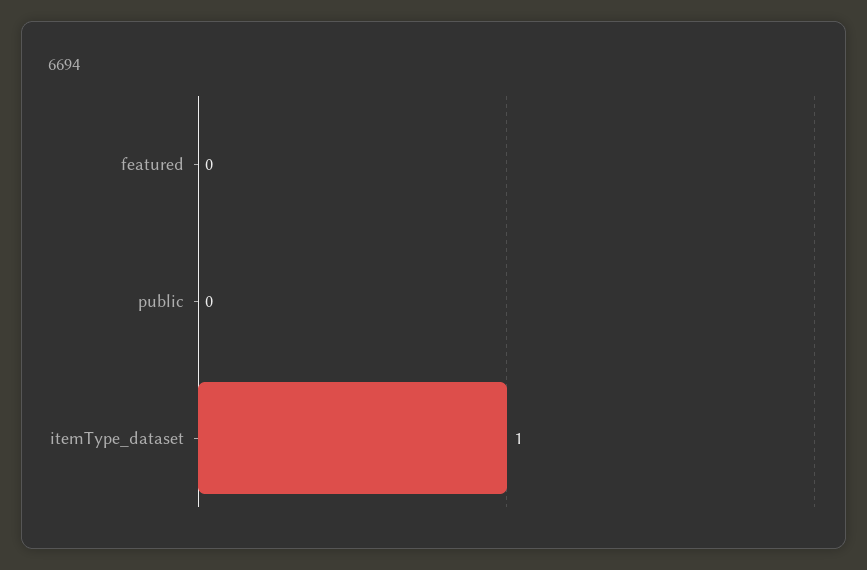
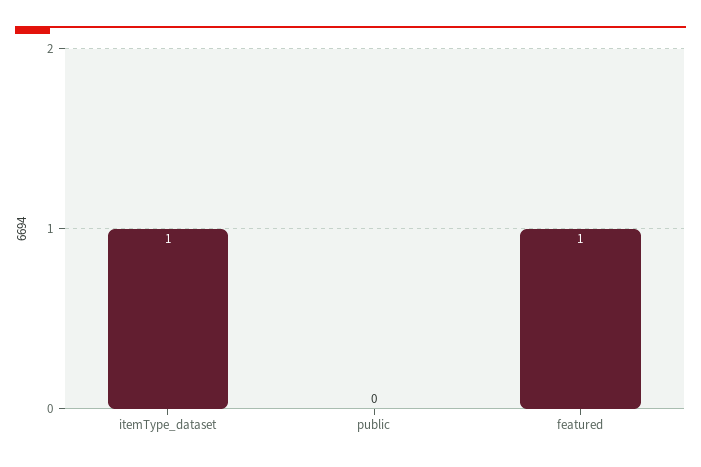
featured: 0 -> 1

